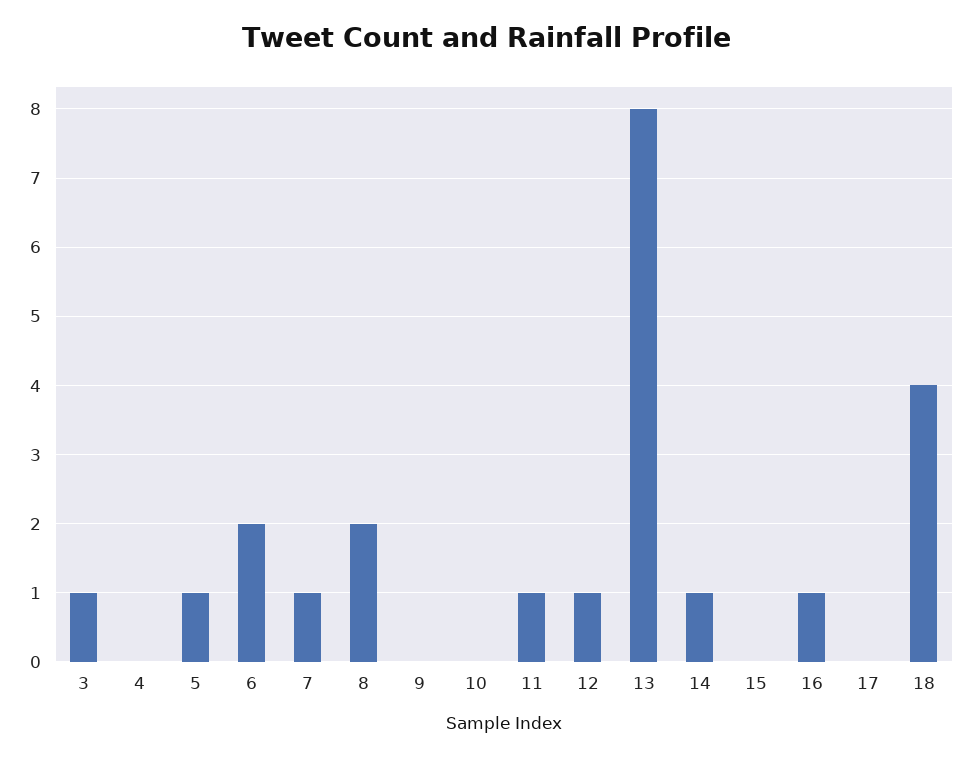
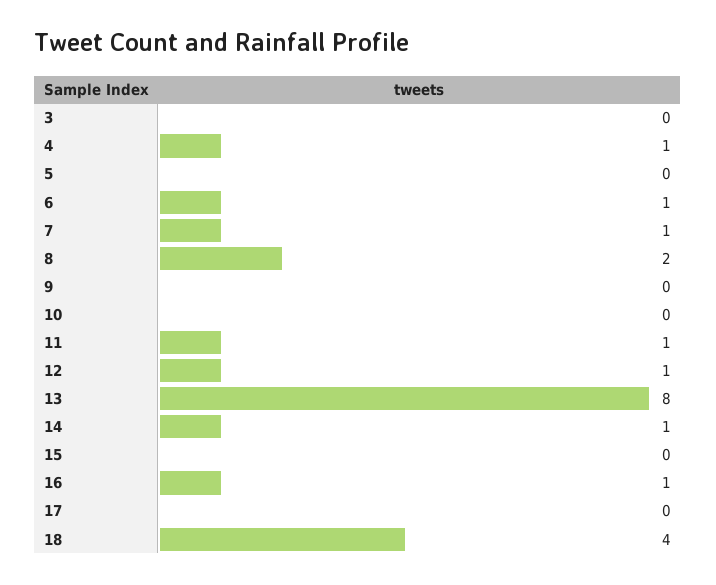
3: 1 -> 0
4: 0 -> 1
5: 1 -> 0
6: 2 -> 1

